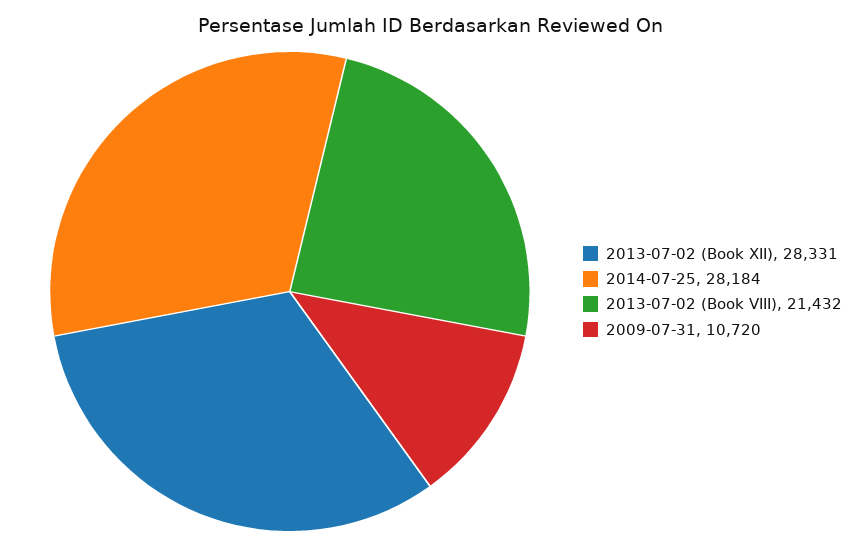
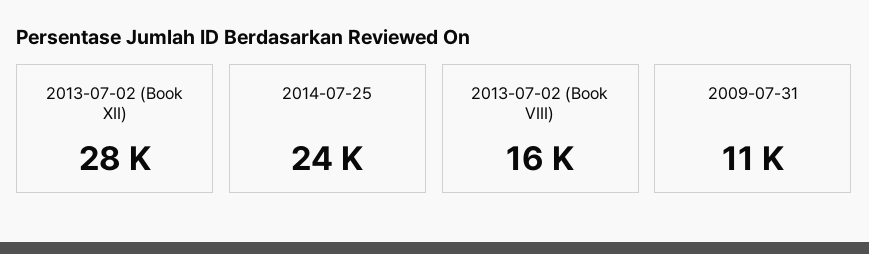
2014-07-25: 28184 -> 24000
2013-07-02 (Book VIII): 21432 -> 16000

